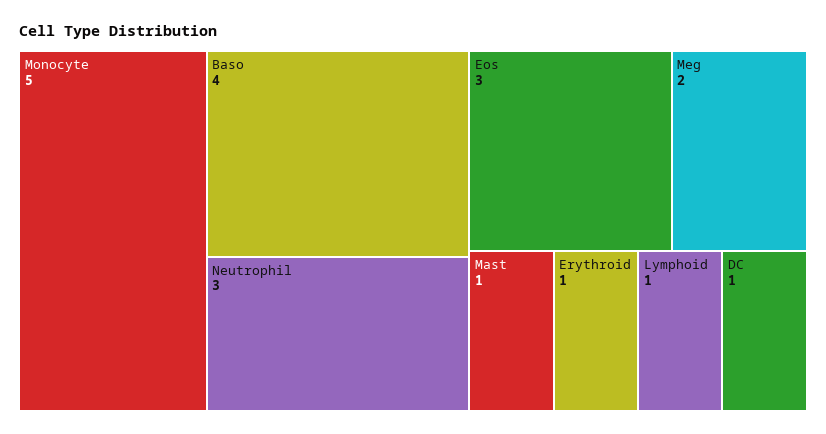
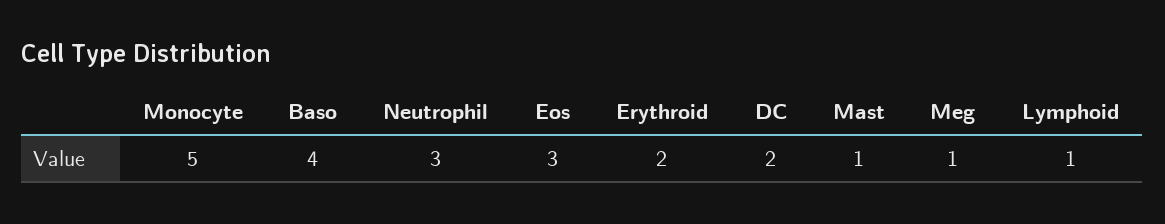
Meg: 2 -> 1
Erythroid: 1 -> 2
DC: 1 -> 2

